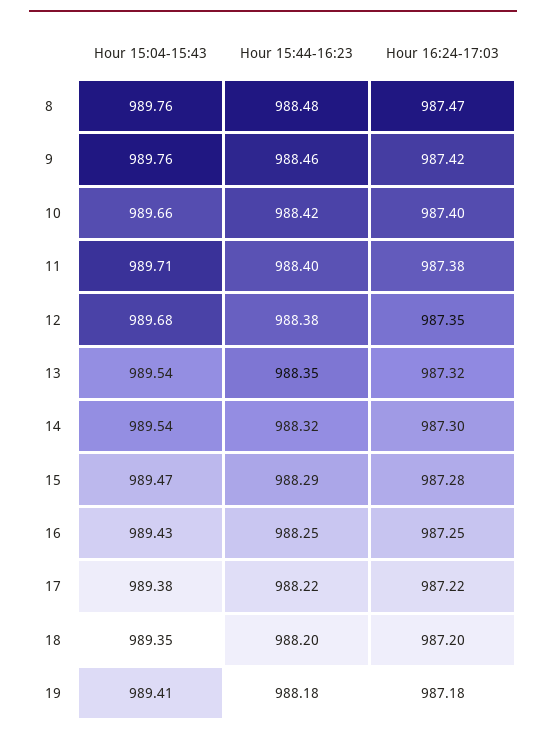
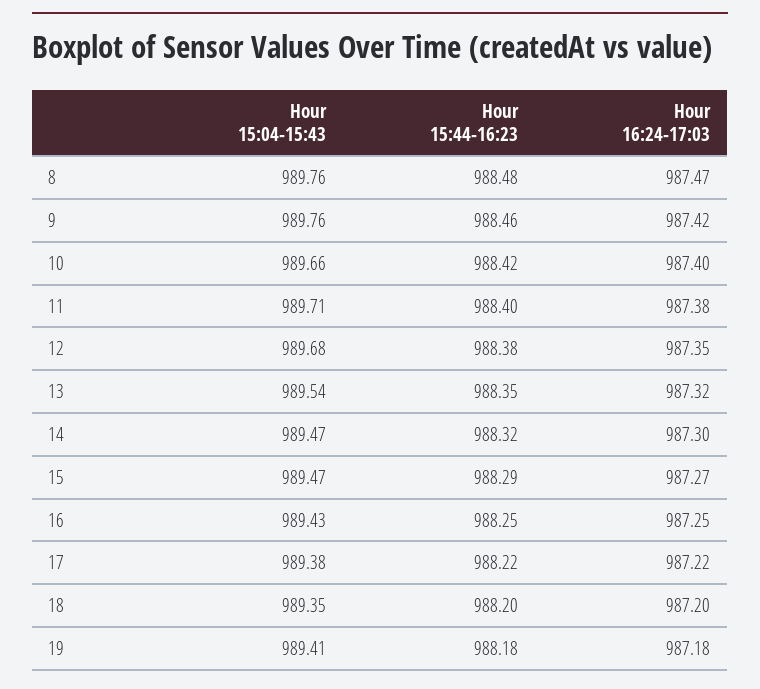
Hour 15:04-15:43, 14: 989.54 -> 989.47
Hour 16:24-17:03, 15: 987.28 -> 987.27

